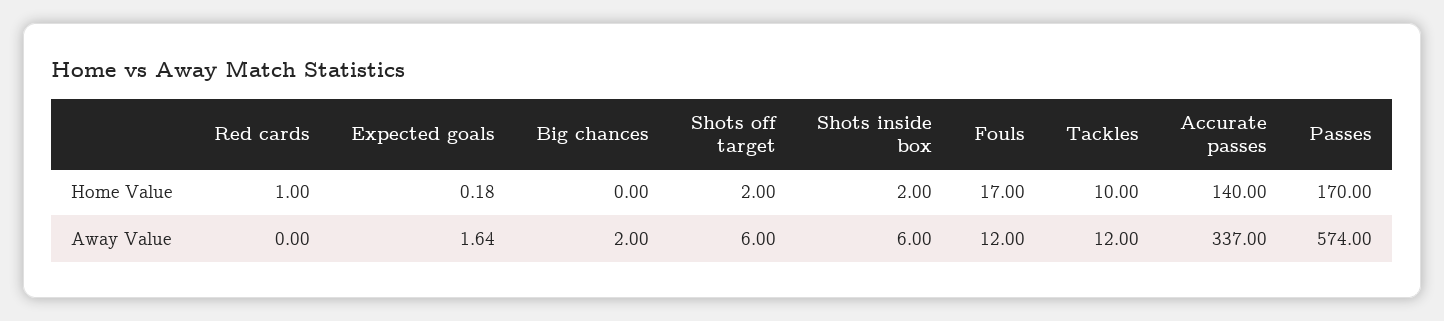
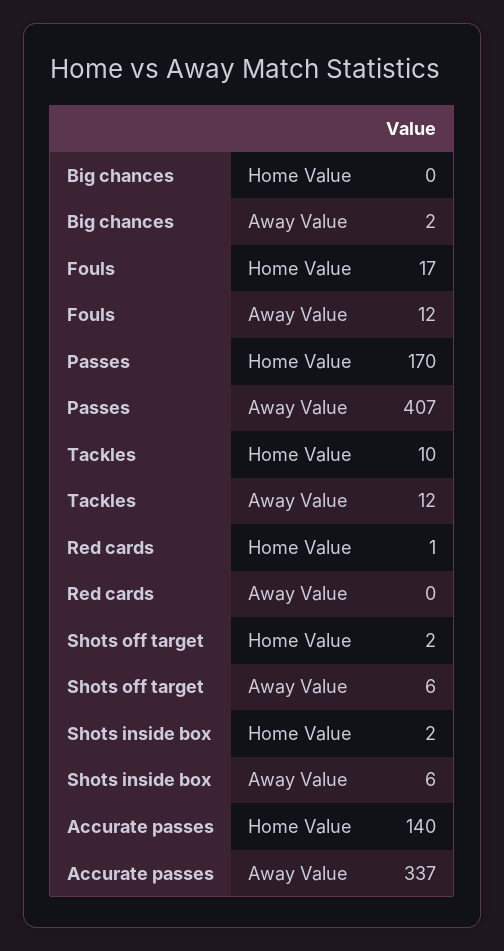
Expected goals, Home Value: 0.18 -> none
Expected goals, Away Value: 1.64 -> none
Passes, Away Value: 574 -> 407

